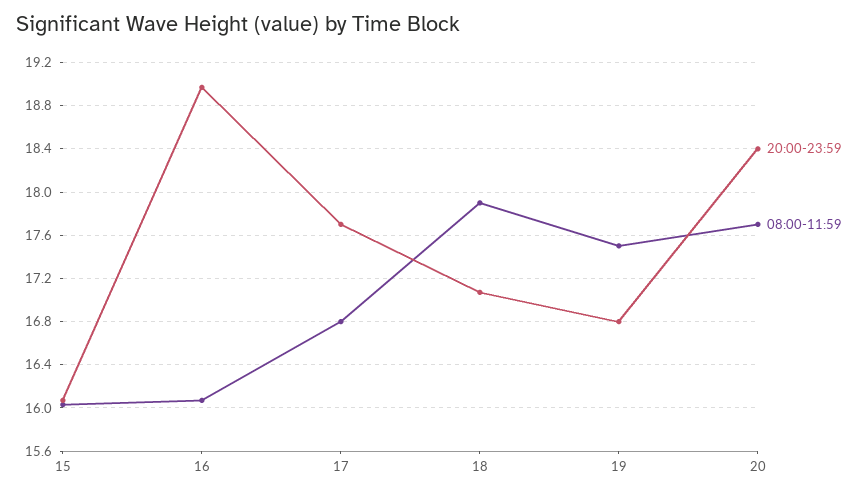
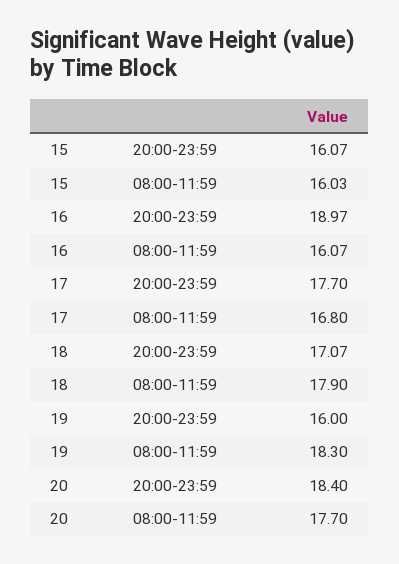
20:00-23:59, 19: 16.8 -> 16
08:00-11:59, 19: 17.5 -> 18.3

